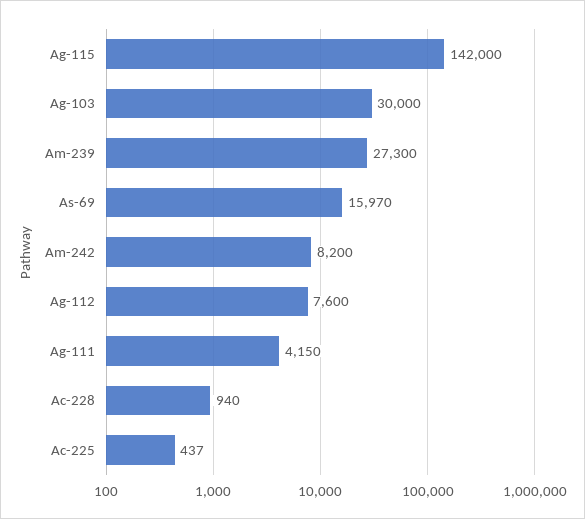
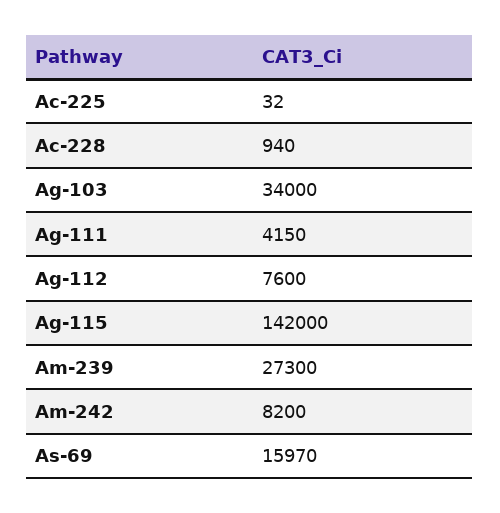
Ag-103: 30000 -> 34000
Ac-225: 437 -> 32

